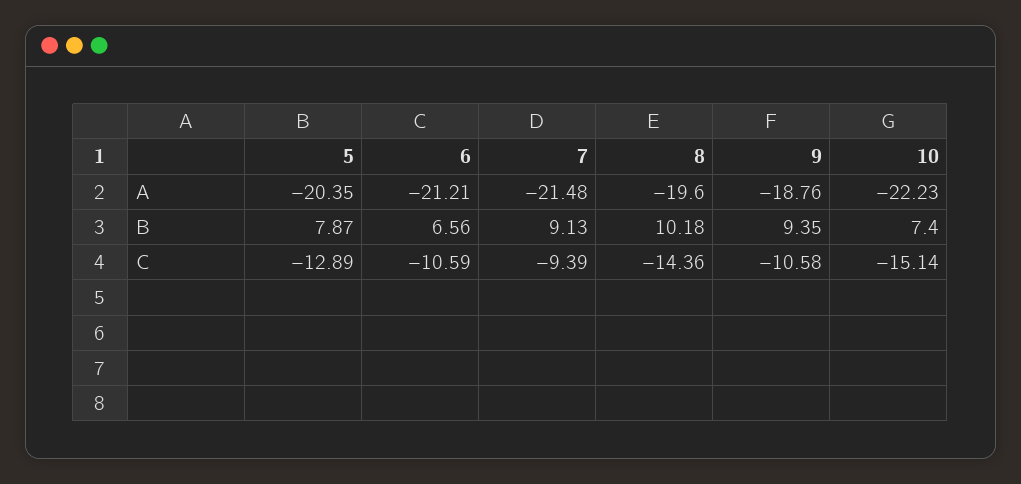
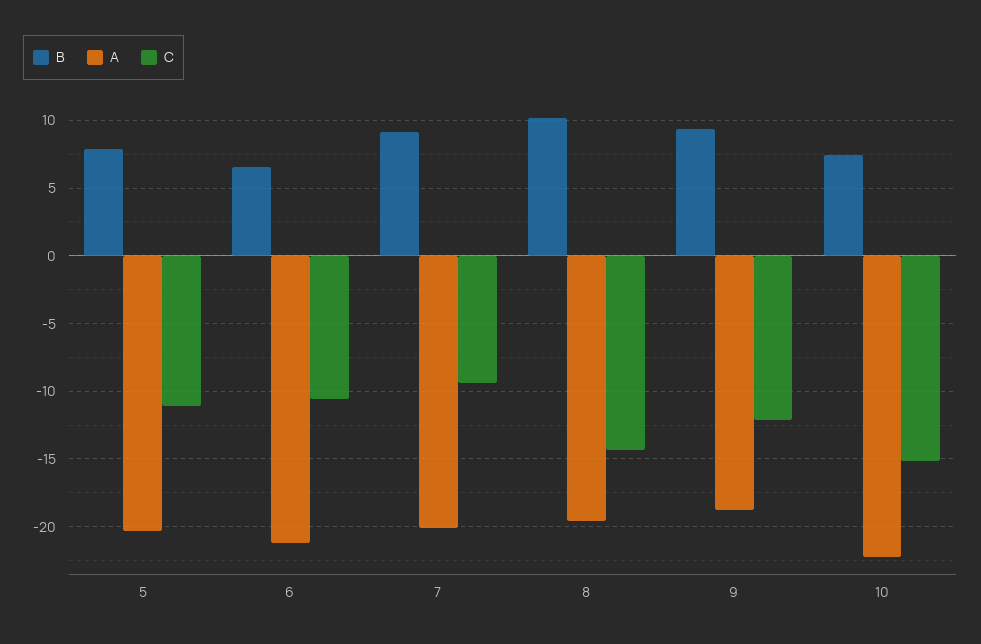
A, 7: -21.48 -> -20
C, 5: -12.89 -> -11
C, 9: -10.58 -> -12

